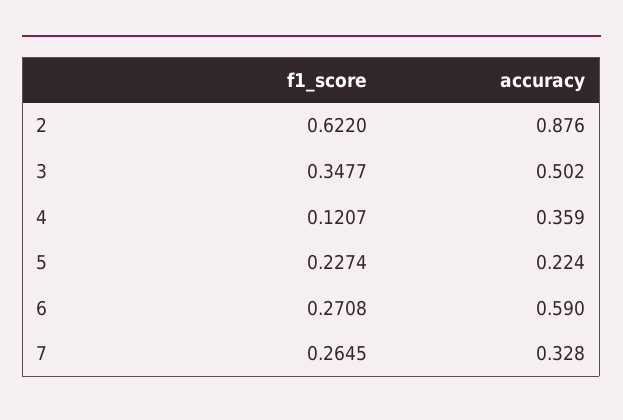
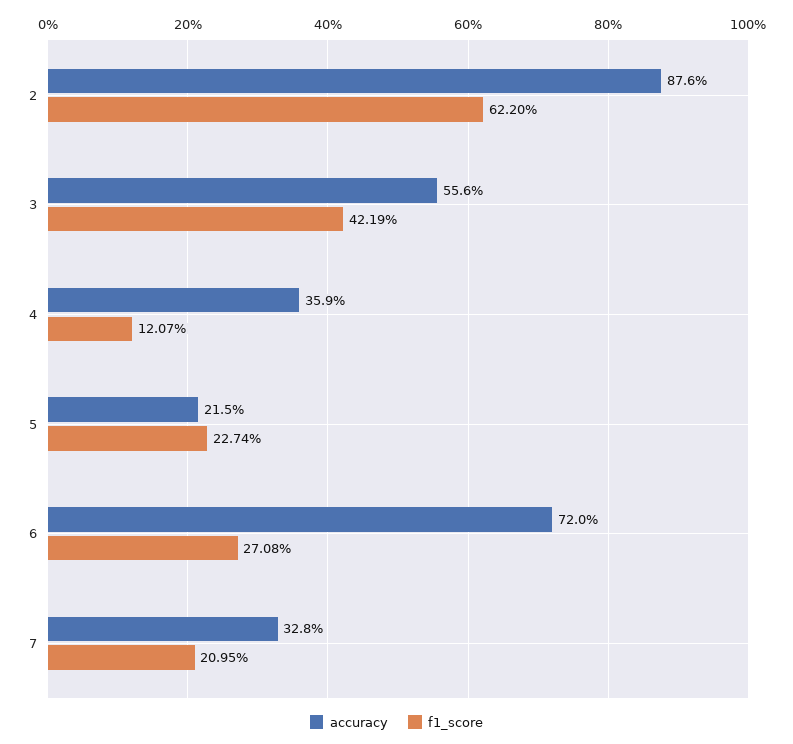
f1_score, 3: 0.3477 -> 0.4219
accuracy, 3: 0.502 -> 0.556
accuracy, 5: 0.224 -> 0.215
accuracy, 6: 0.59 -> 0.72
f1_score, 7: 0.2645 -> 0.2095

